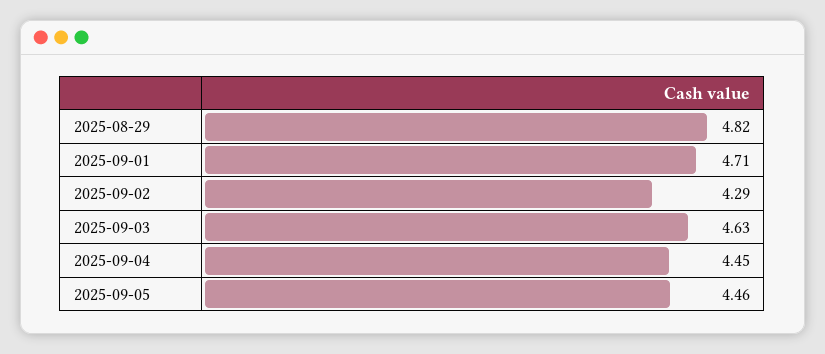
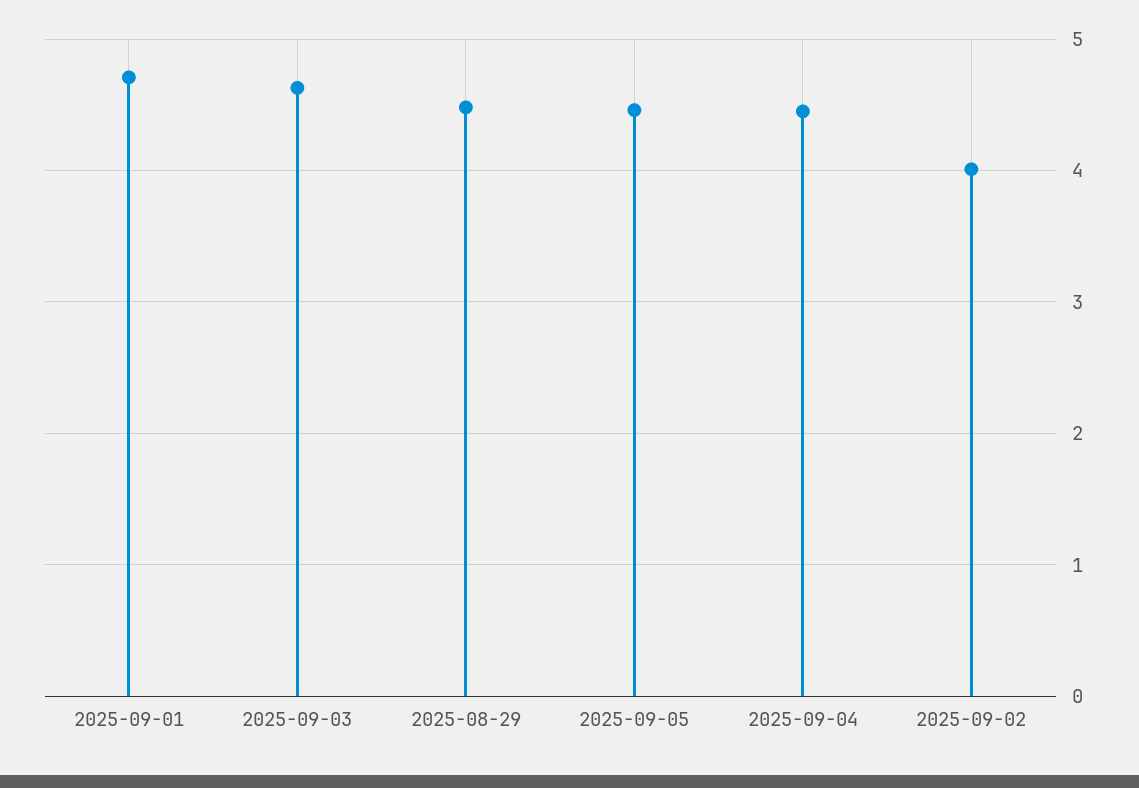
2025-08-29: 4.82 -> 4.5
2025-09-02: 4.29 -> 4

